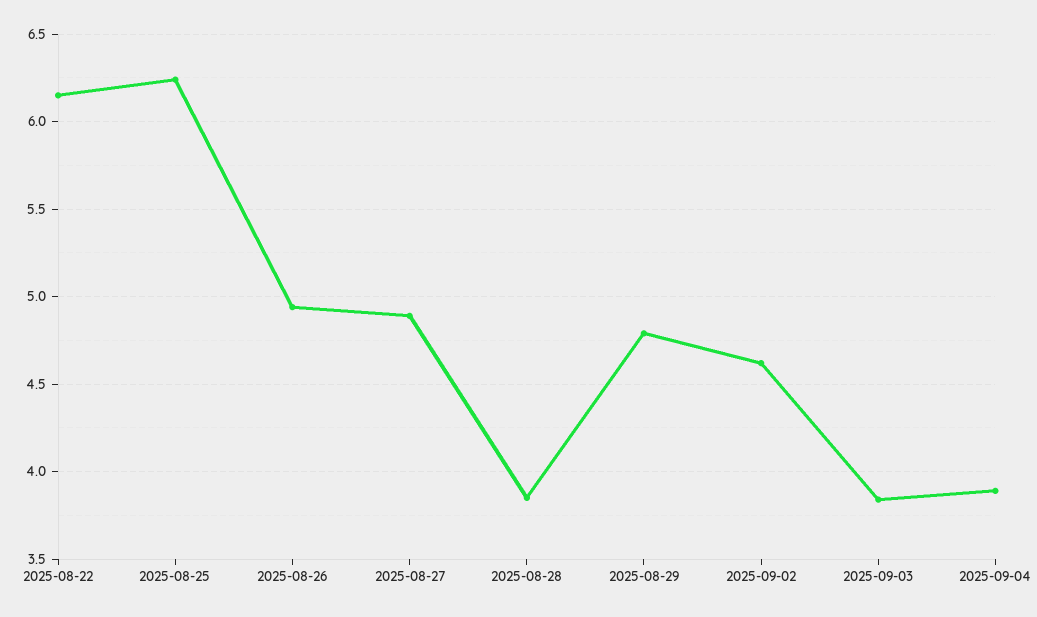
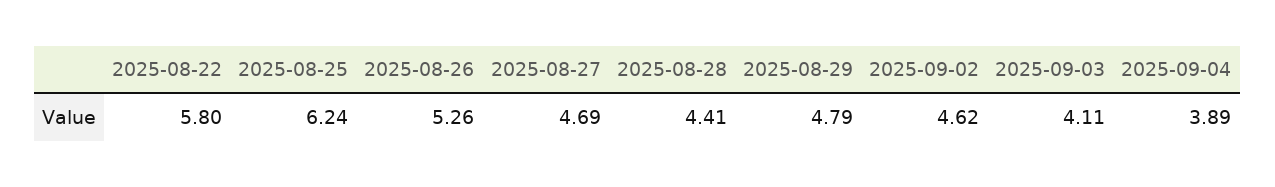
2025-08-22: 6.15 -> 5.8
2025-08-26: 4.95 -> 5.26
2025-08-27: 4.9 -> 4.69
2025-08-28: 3.85 -> 4.41
2025-09-03: 3.85 -> 4.11

